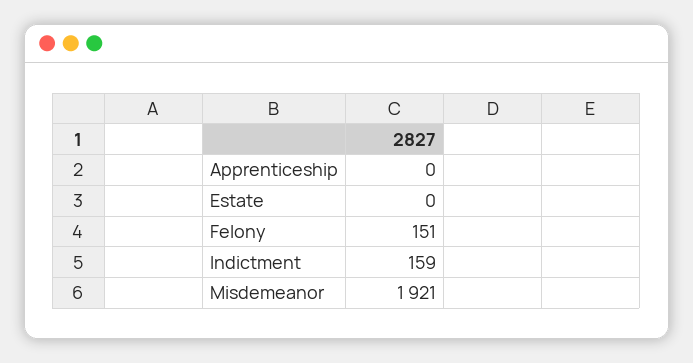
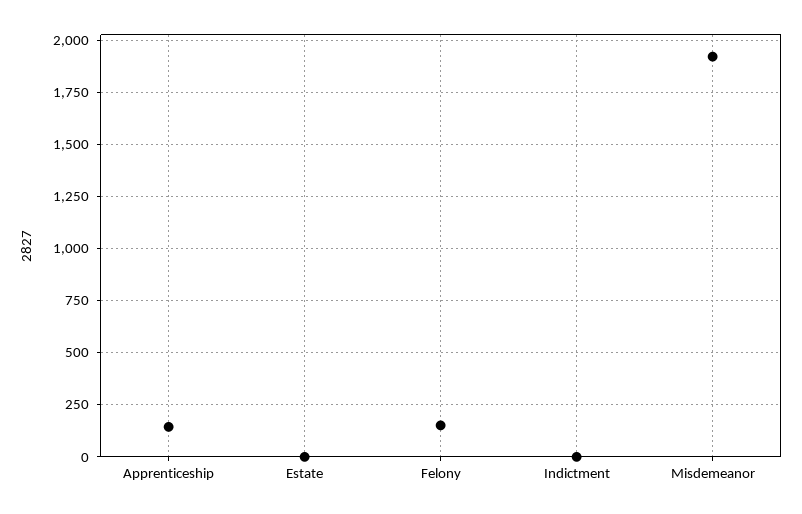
Apprenticeship: 0 -> 150
Indictment: 159 -> 0

